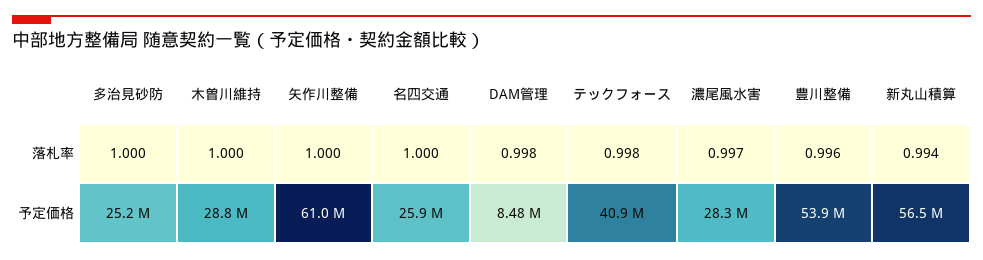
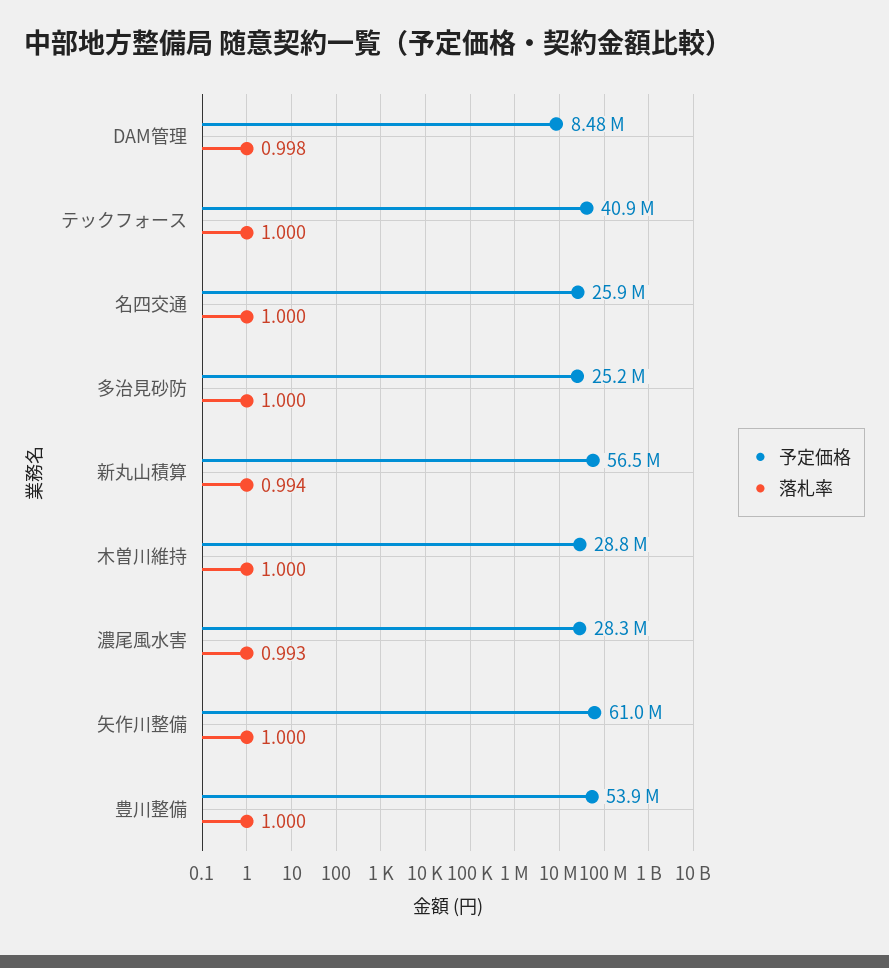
落札率, テックフォース: 0.998 -> 1
落札率, 濃尾風水害: 0.997 -> 0.993
落札率, 豊川整備: 0.996 -> 1

